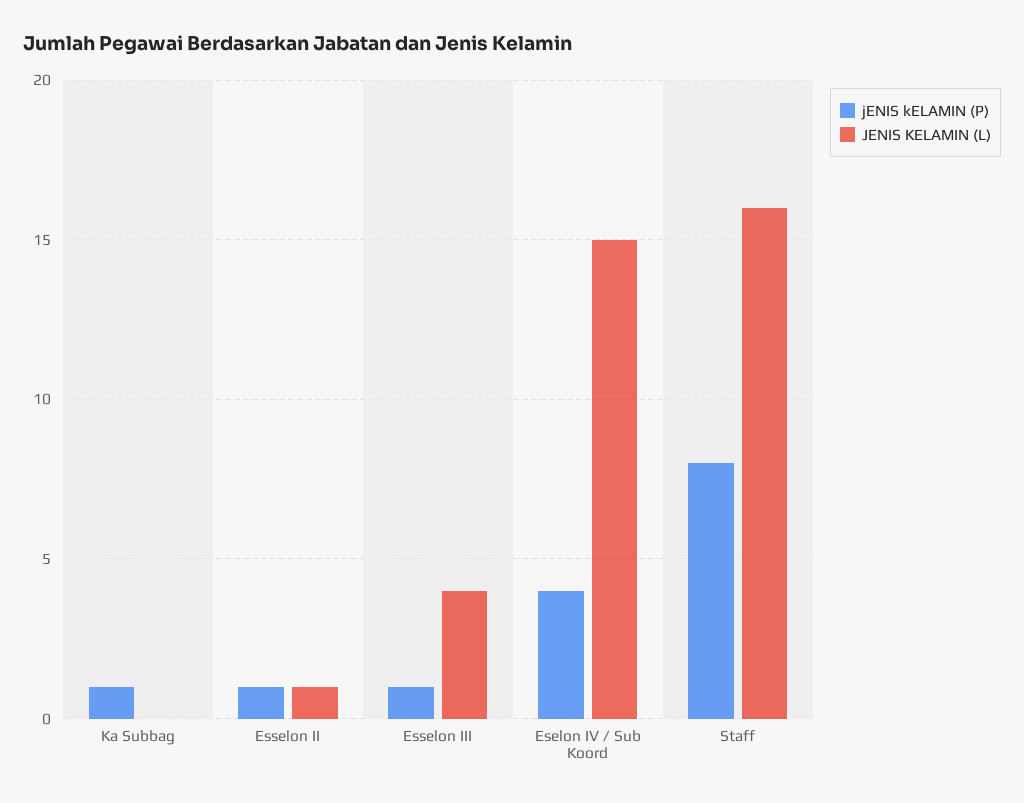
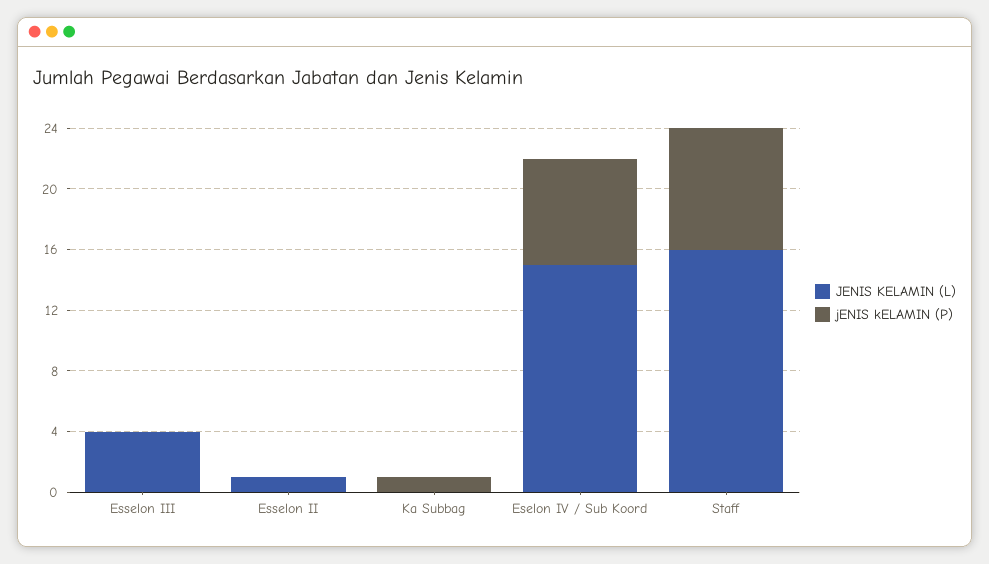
jENIS kELAMIN (P), Esselon II: 1 -> 0
jENIS kELAMIN (P), Esselon III: 1 -> 0
jENIS kELAMIN (P), Eselon IV / Sub Koord: 4 -> 7

